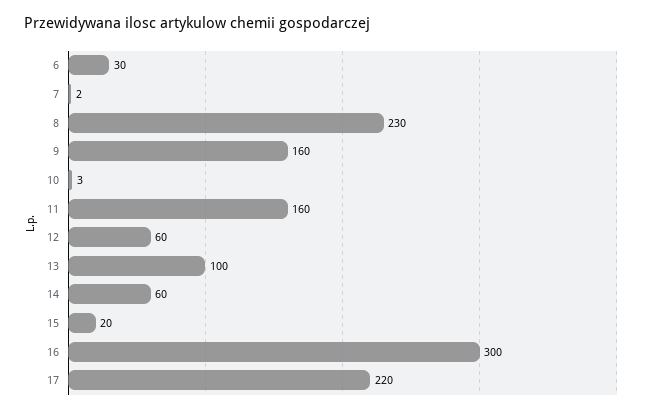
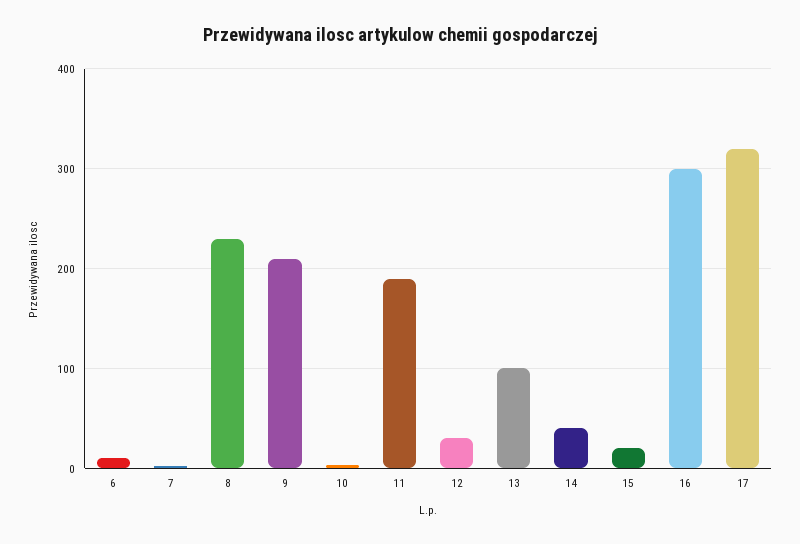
6: 30 -> 10
9: 160 -> 210
11: 160 -> 190
12: 60 -> 30
14: 60 -> 40
17: 220 -> 320

